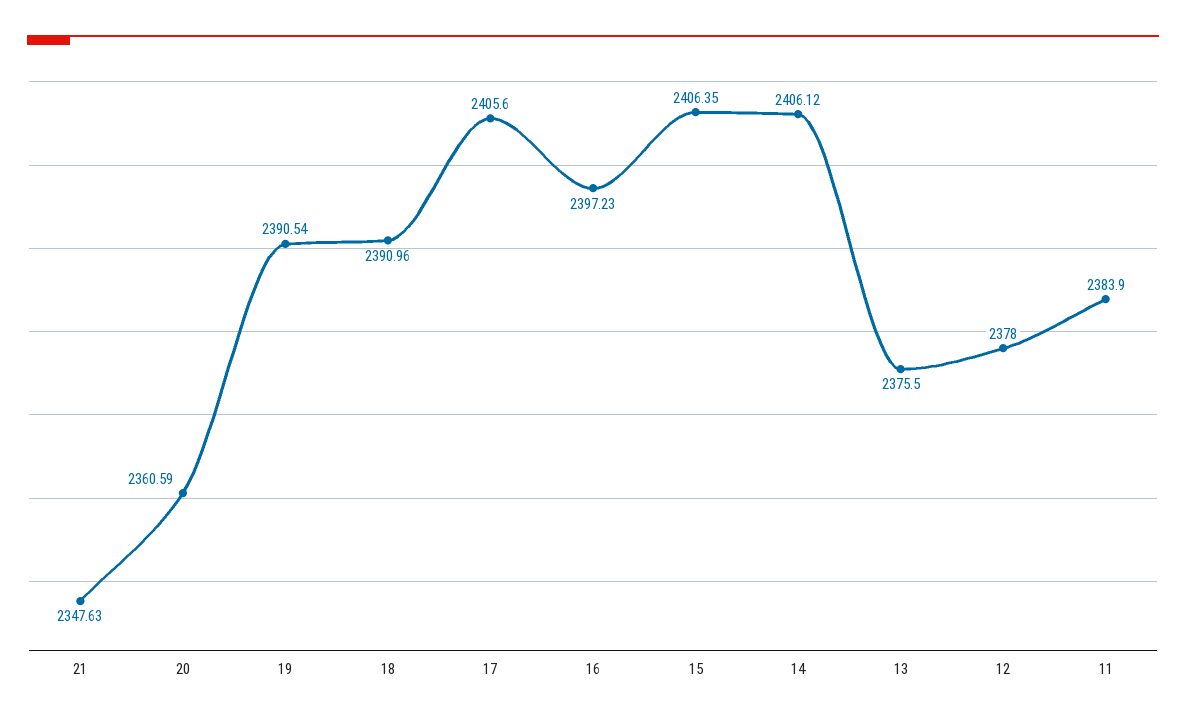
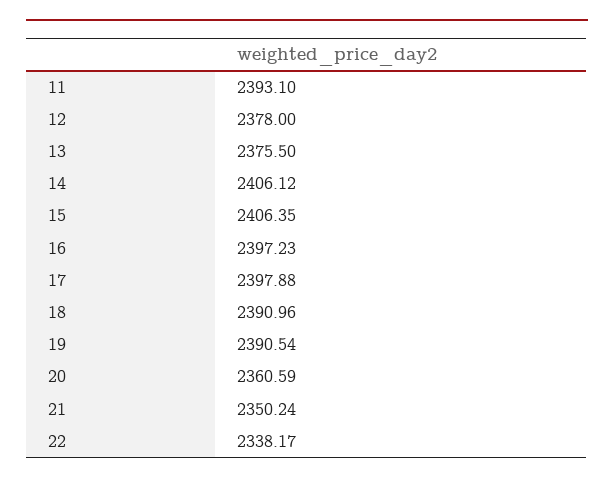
21: 2347.63 -> 2350.24
17: 2405.6 -> 2397.88
11: 2383.9 -> 2393.1
22: none -> 2338.17

